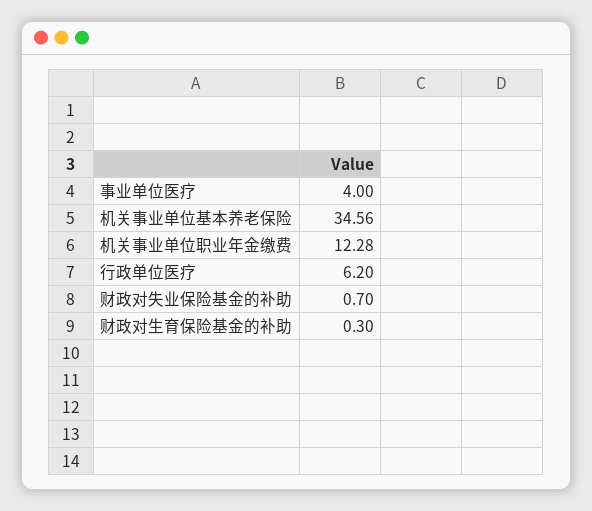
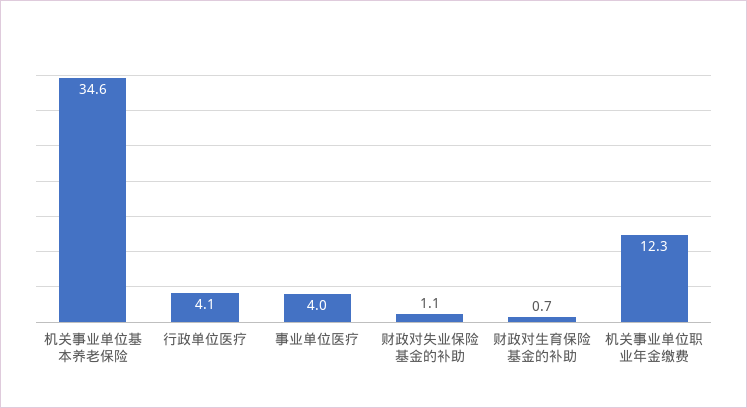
行政单位医疗: 6.2 -> 4.1
财政对失业保险基金的补助: 0.7 -> 1.1
财政对生育保险基金的补助: 0.3 -> 0.7

